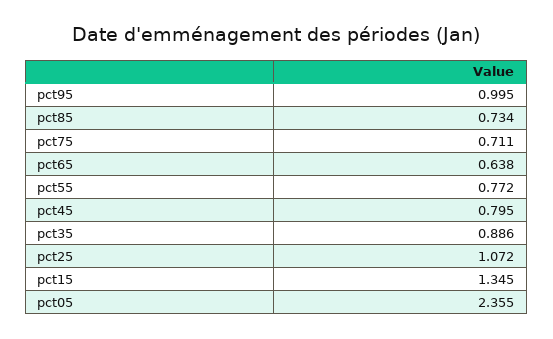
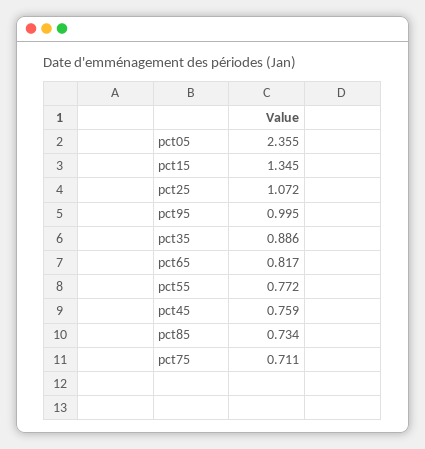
pct65: 0.638 -> 0.817
pct45: 0.795 -> 0.759

